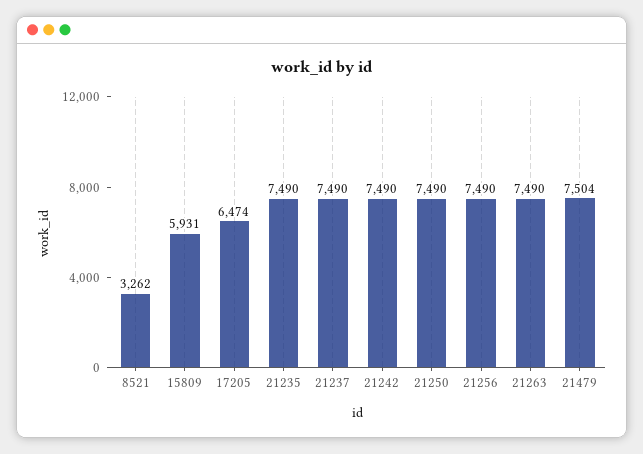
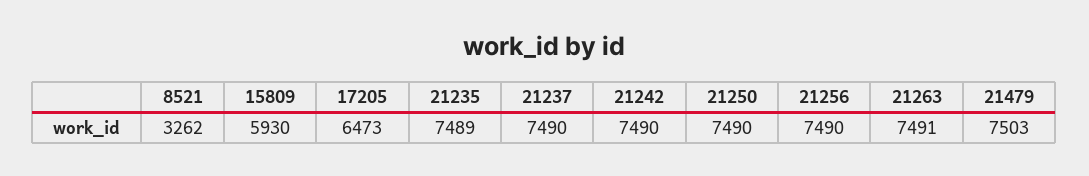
15809: 5931 -> 5930
17205: 6474 -> 6473
21235: 7490 -> 7489
21263: 7490 -> 7491
21479: 7504 -> 7503

